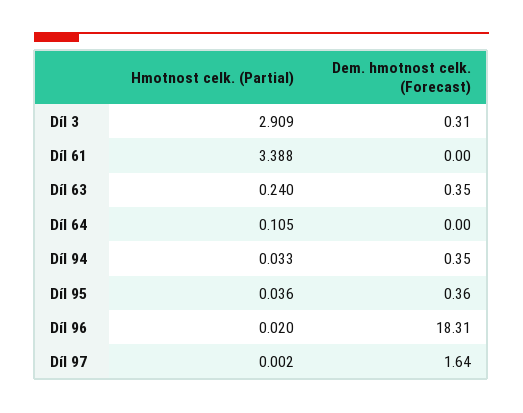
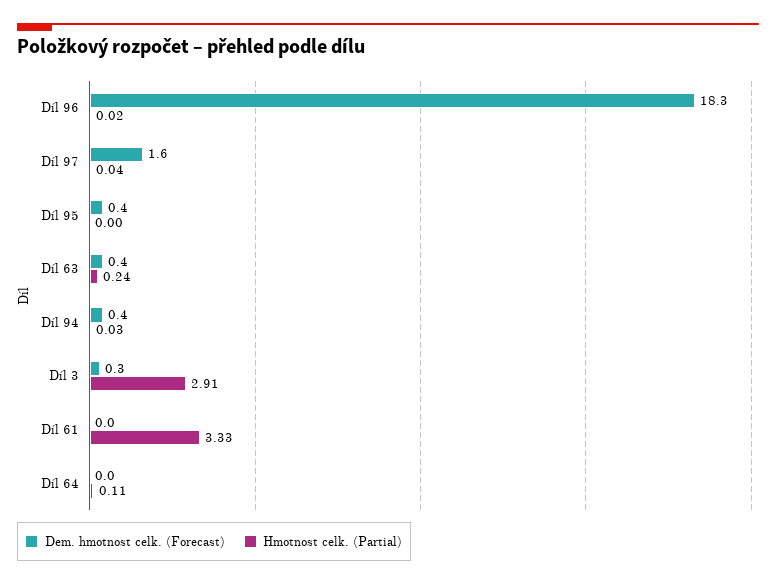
Hmotnost celk. (Partial), Díl 61: 3.388 -> 3.33
Hmotnost celk. (Partial), Díl 95: 0.036 -> 0
Hmotnost celk. (Partial), Díl 97: 0.002 -> 0.04

